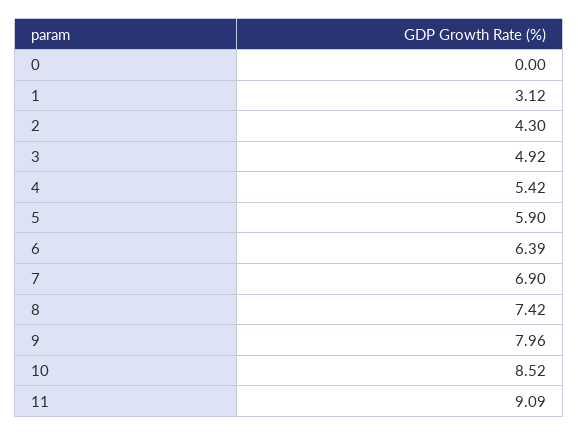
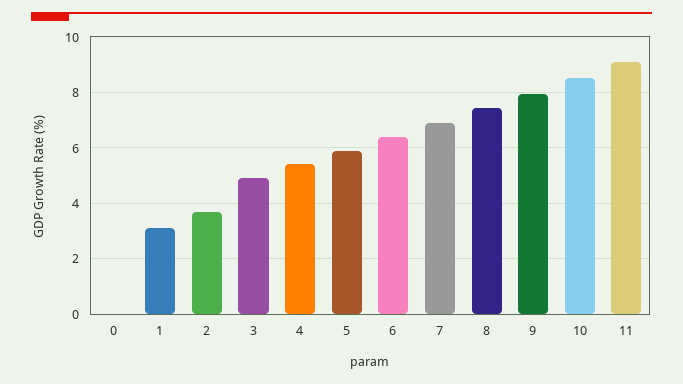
2: 4.3 -> 3.75

